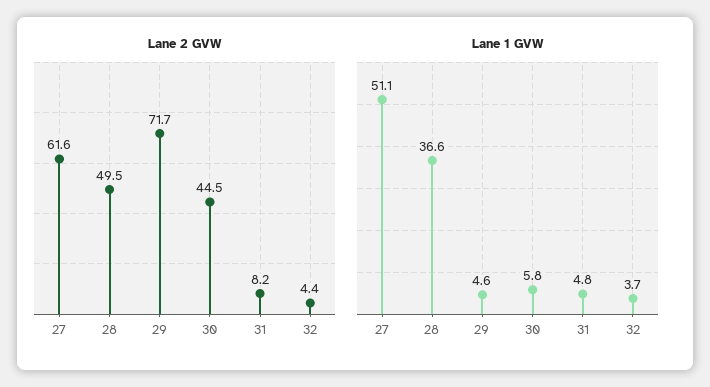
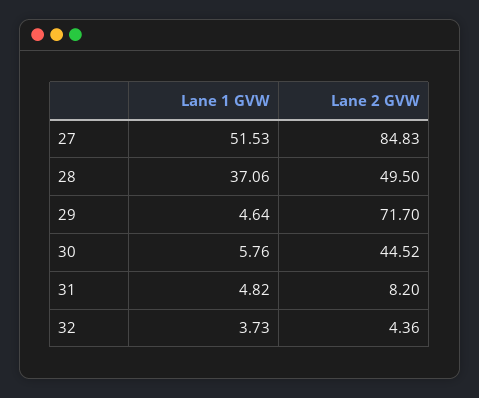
Lane 2 GVW, 27: 61.6 -> 84.83
Lane 1 GVW, 27: 51.1 -> 51.53
Lane 1 GVW, 28: 36.6 -> 37.06

